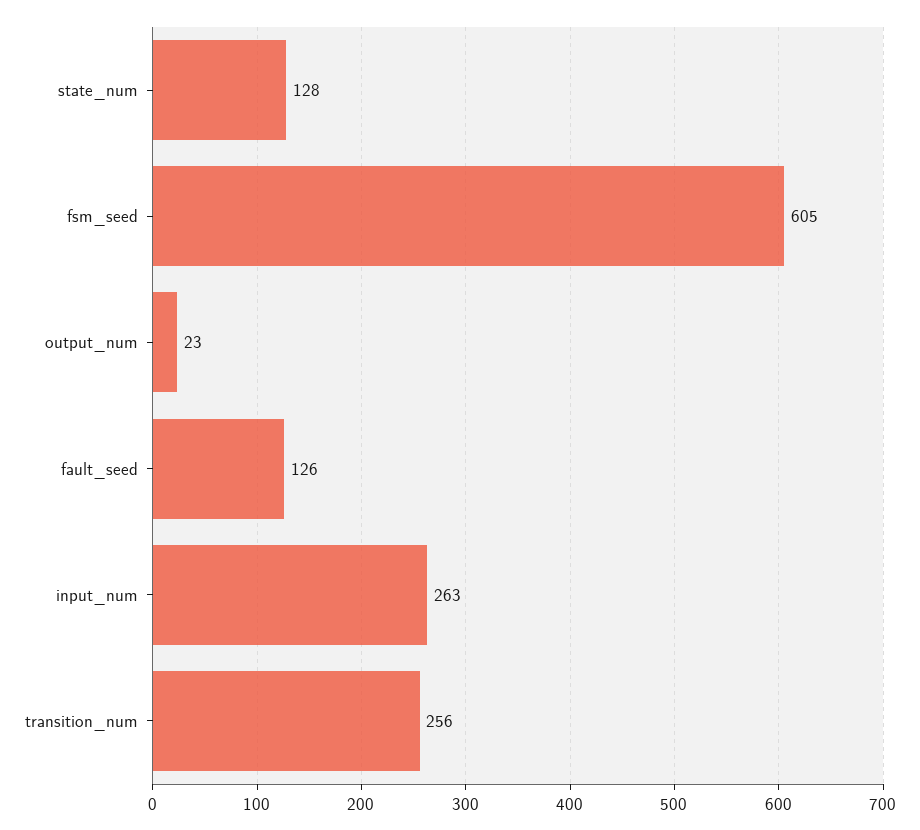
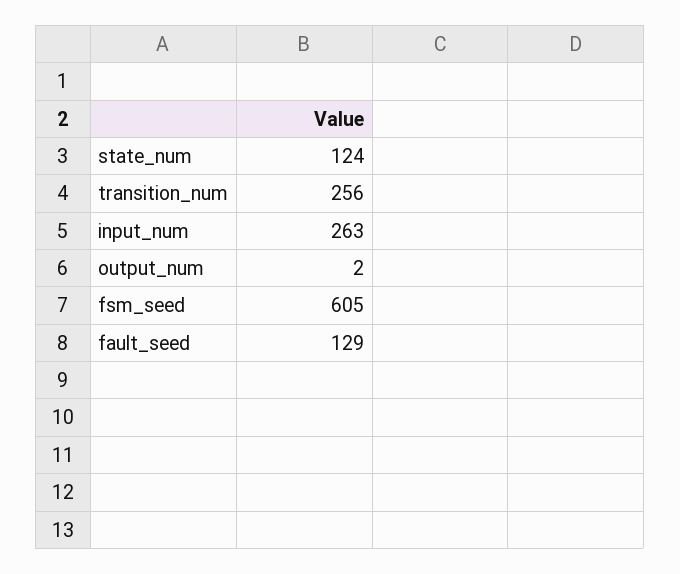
state_num: 128 -> 124
output_num: 23 -> 2
fault_seed: 126 -> 129

